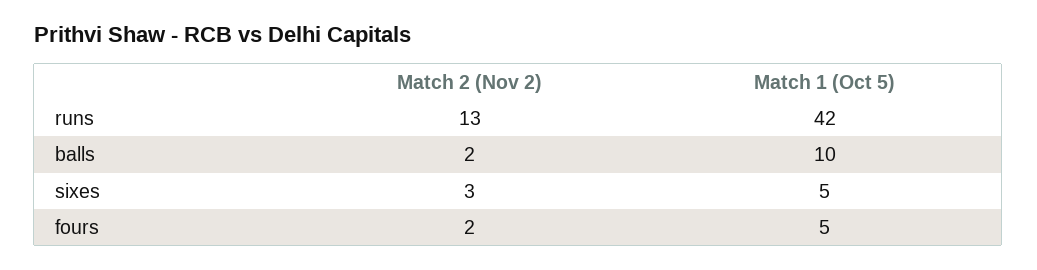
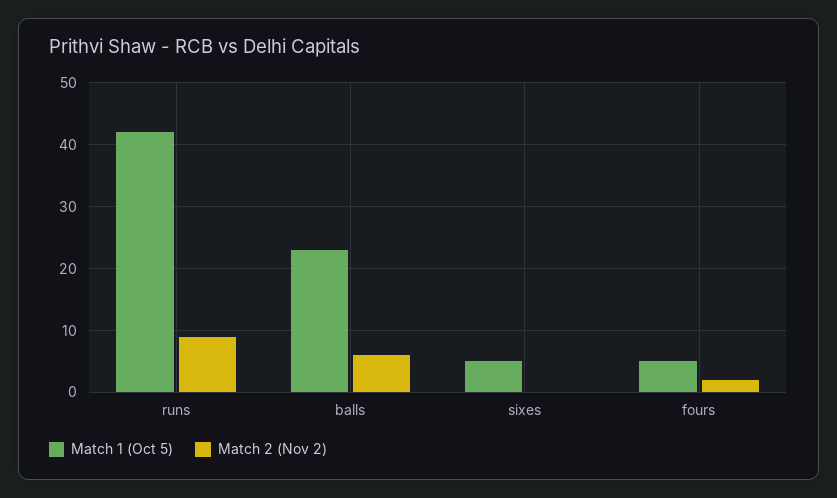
Match 2 (Nov 2), runs: 13 -> 9
Match 2 (Nov 2), balls: 2 -> 6
Match 1 (Oct 5), balls: 10 -> 23
Match 2 (Nov 2), sixes: 3 -> 0

